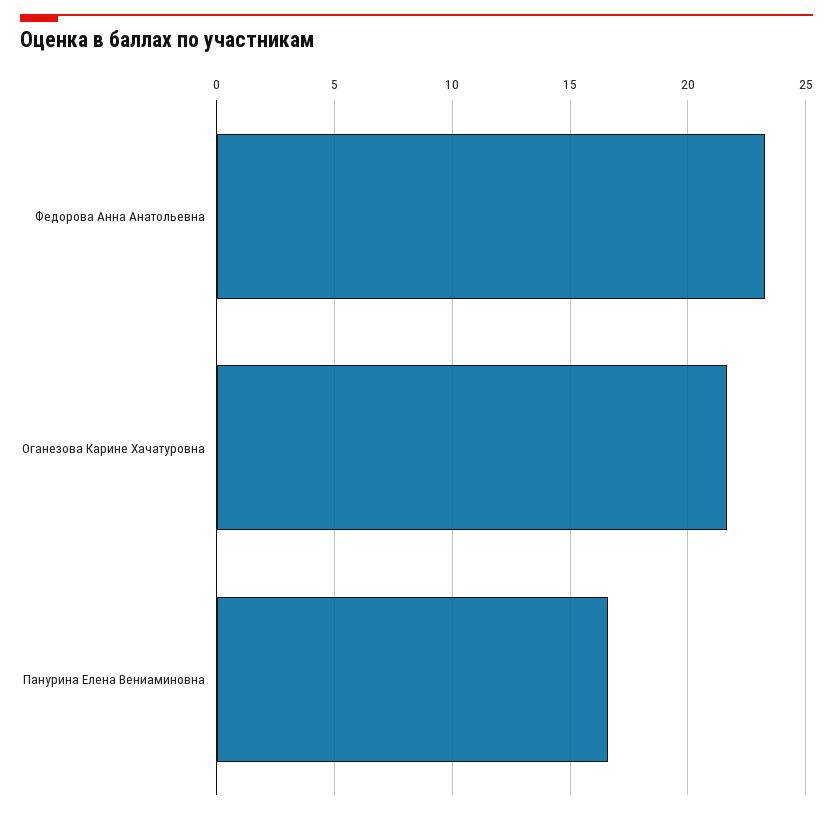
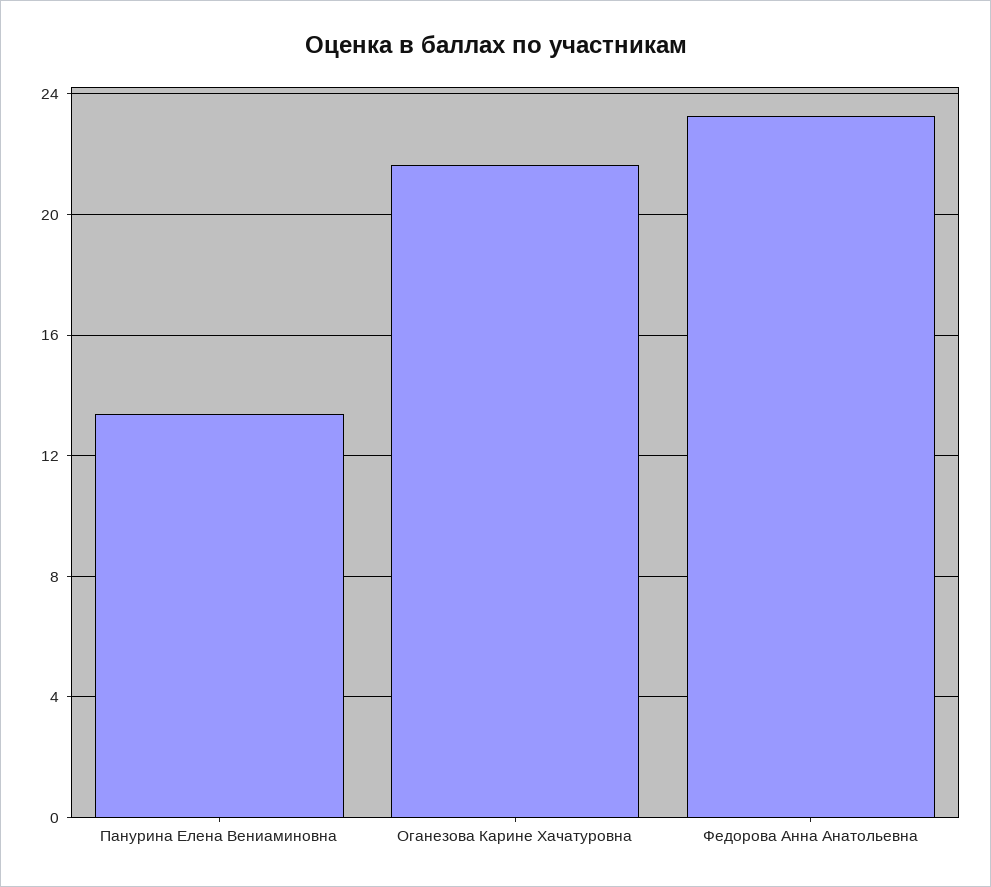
Панурина Елена Вениаминовна: 16.5 -> 13.5

